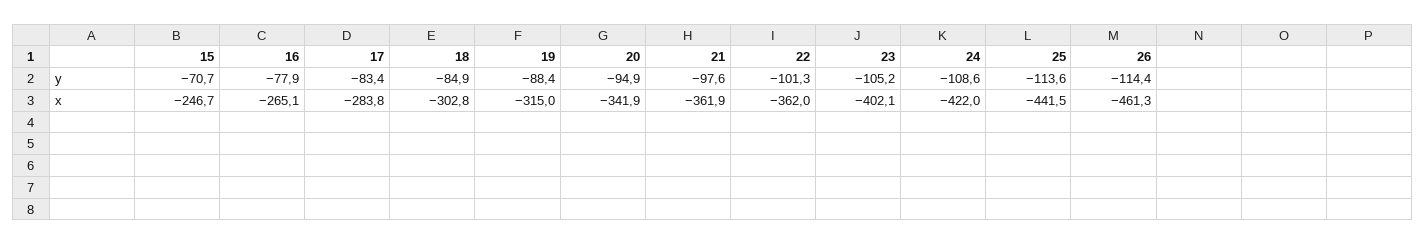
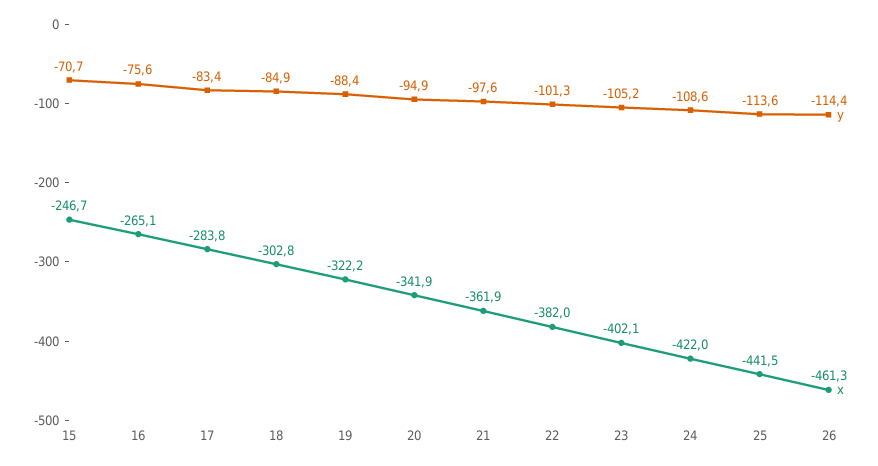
y, 16: -77.9 -> -75.6
x, 19: -315 -> -322.2
x, 22: -362 -> -382

